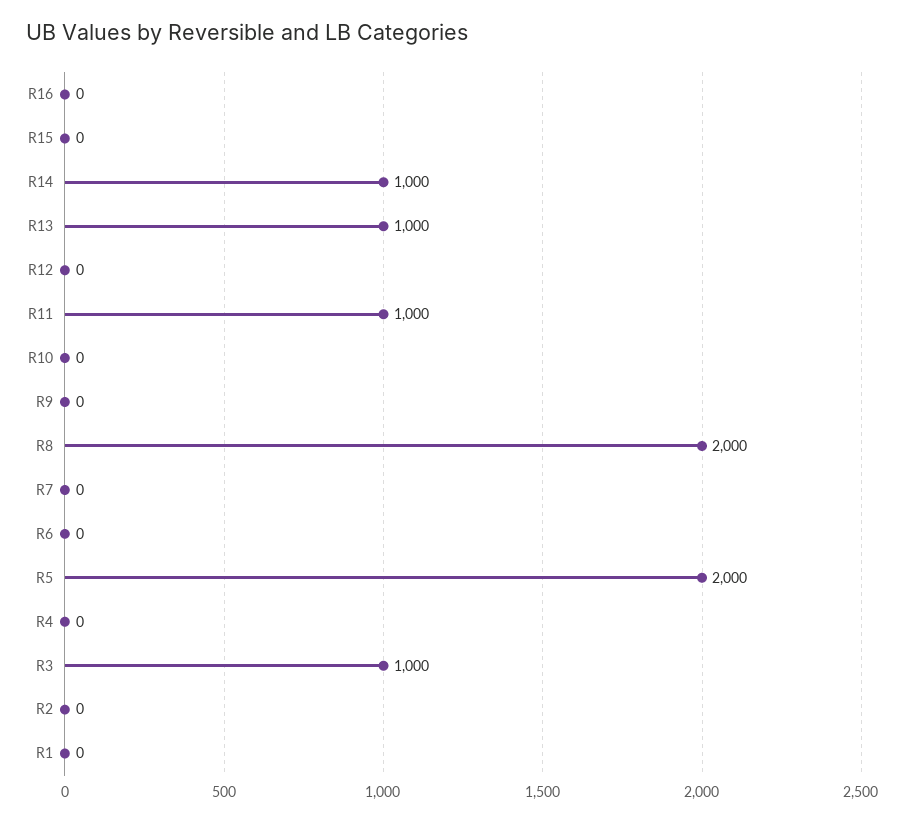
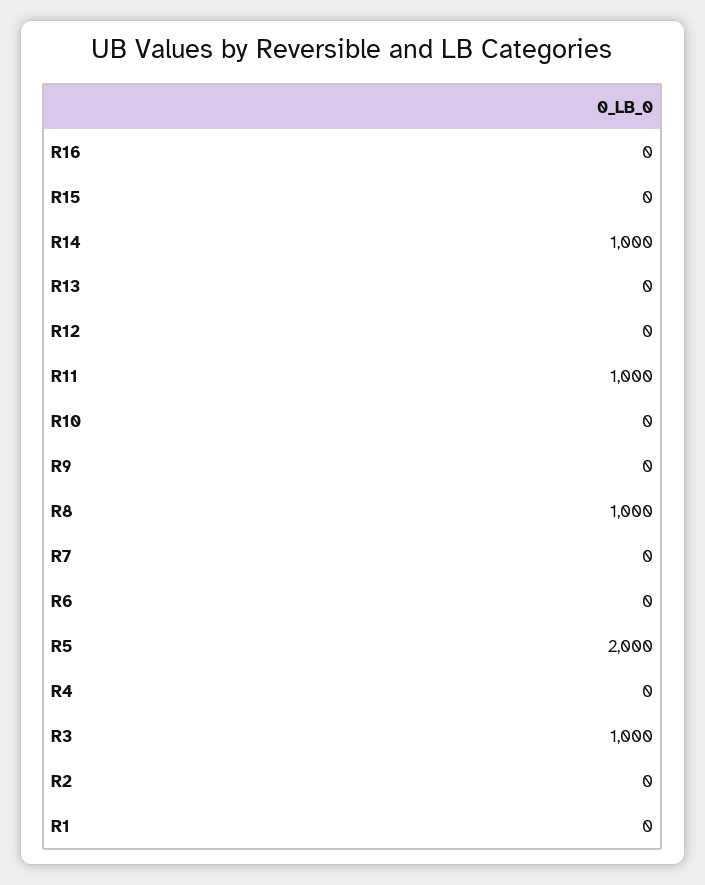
R13: 1000 -> 0
R8: 2000 -> 1000

